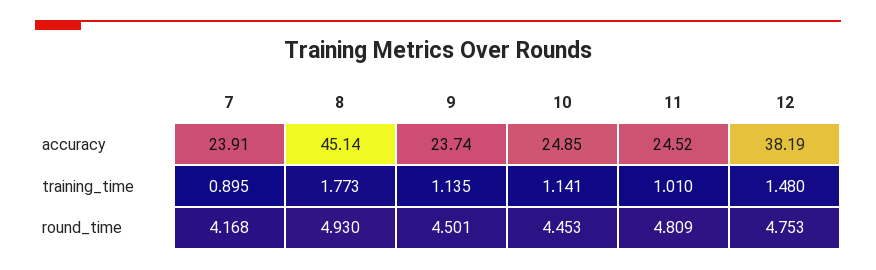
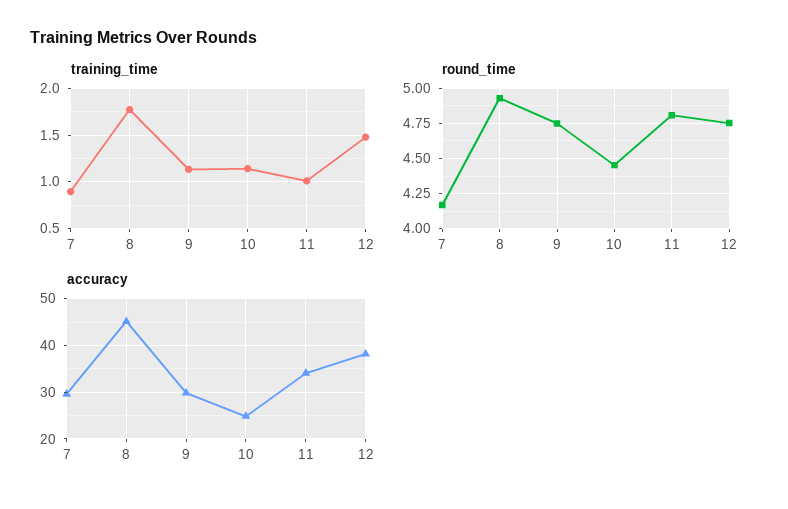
accuracy, 7: 23.91 -> 30
accuracy, 9: 23.74 -> 30
accuracy, 11: 24.52 -> 34
round_time, 9: 4.501 -> 4.75

